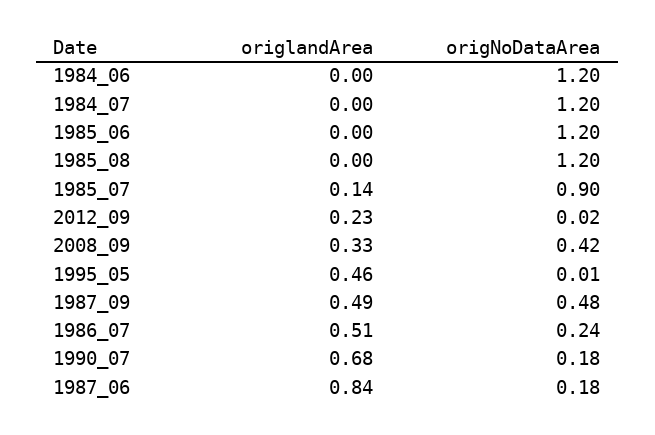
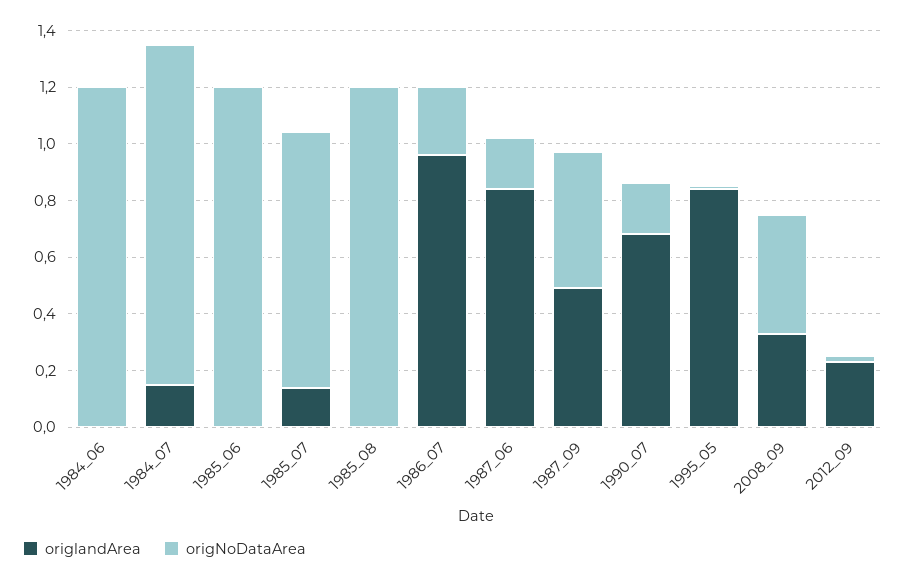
origlandArea, 1984_07: 0 -> 0.15
origlandArea, 1995_05: 0.46 -> 0.85
origlandArea, 1986_07: 0.51 -> 0.95

